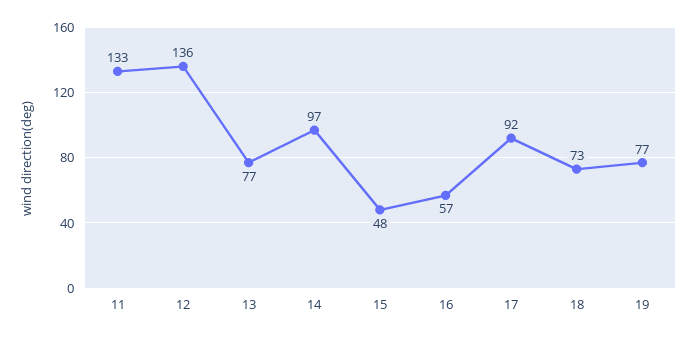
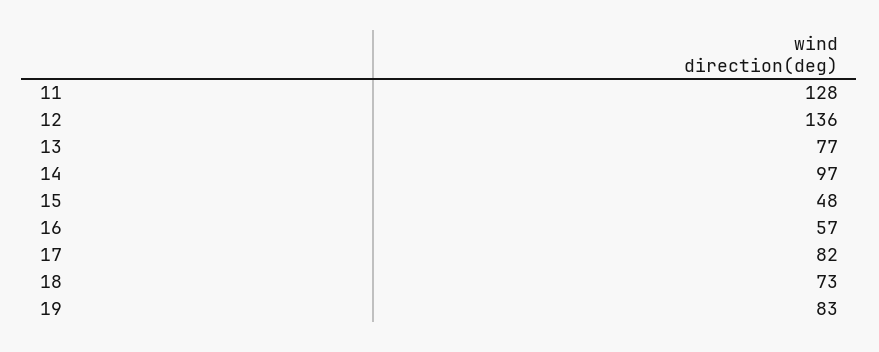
11: 133 -> 128
17: 92 -> 82
19: 77 -> 83

